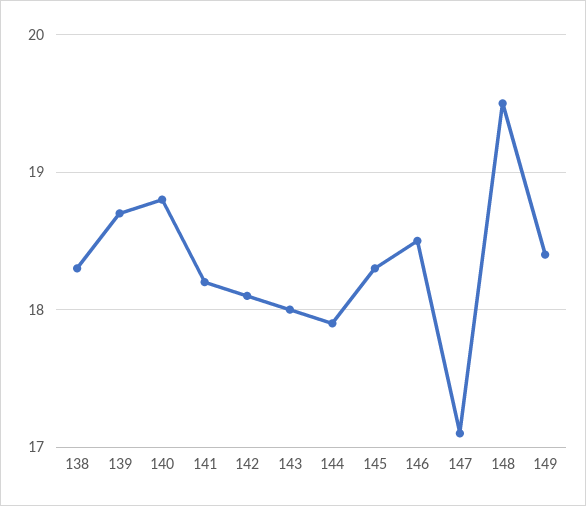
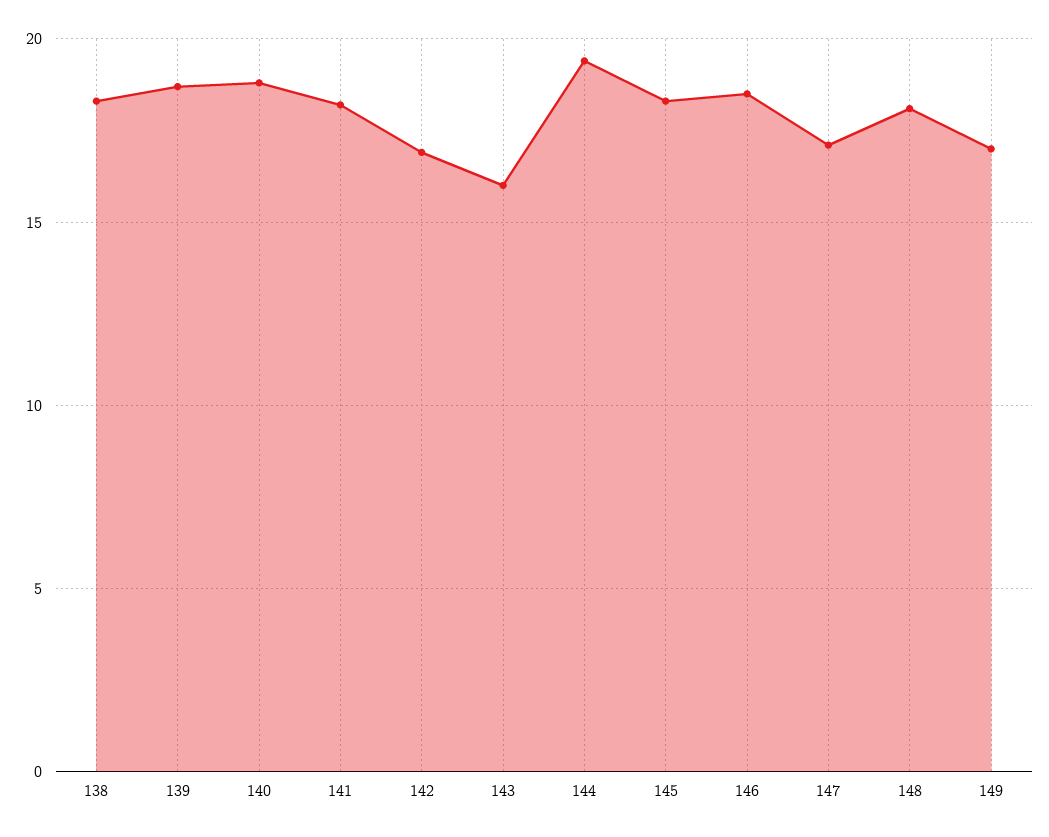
142: 18.1 -> 17
143: 18 -> 16
144: 17.9 -> 19.5
148: 19.5 -> 18
149: 18.4 -> 17

